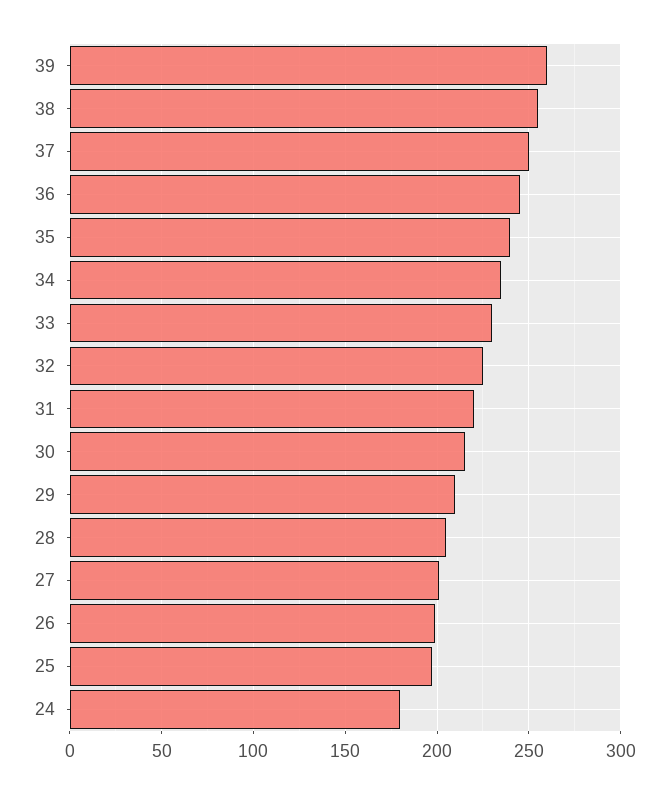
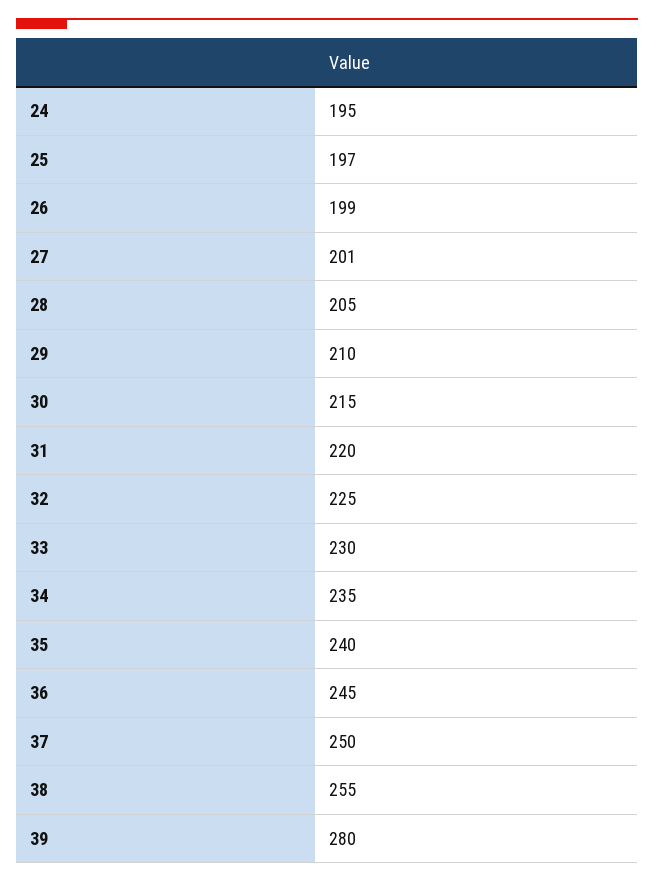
39: 260 -> 280
24: 180 -> 195

